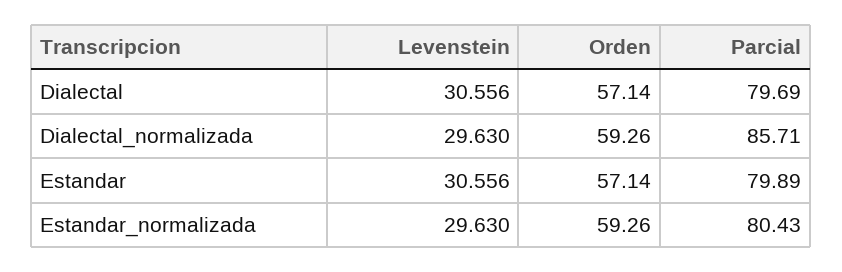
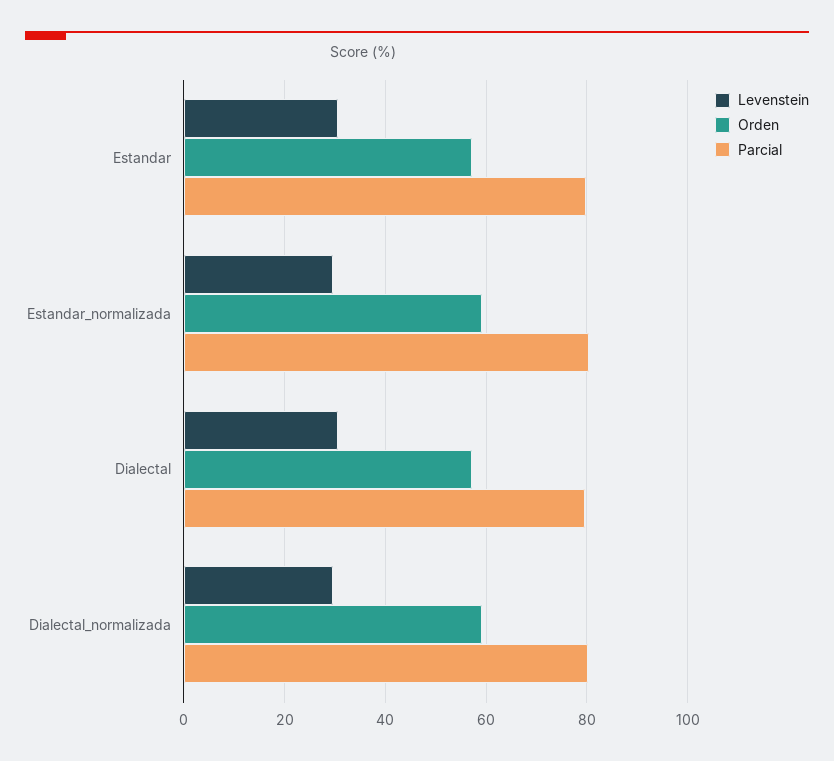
Parcial, Dialectal_normalizada: 85.71 -> 80

